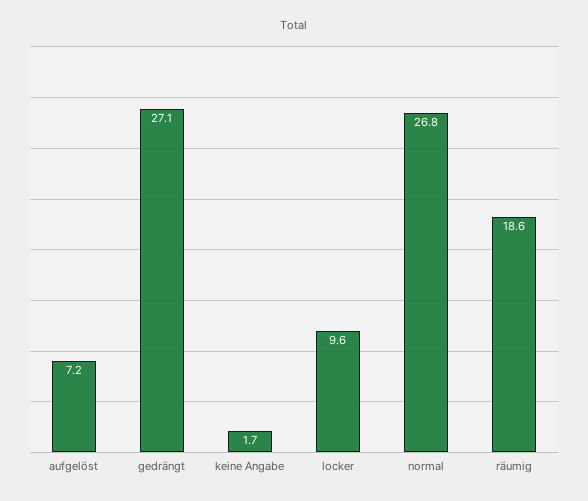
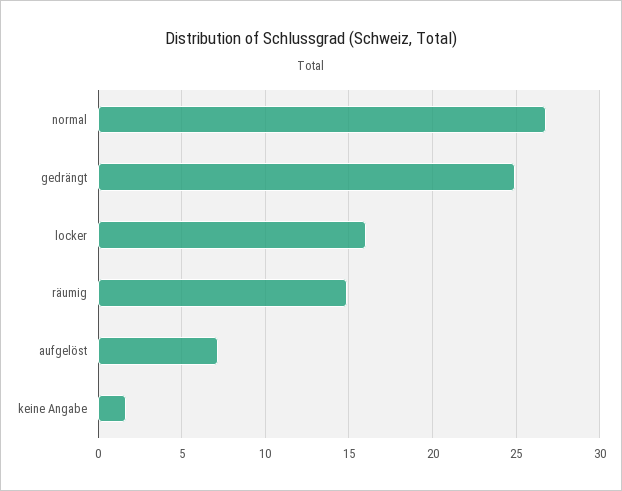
gedrängt: 27.1 -> 25
locker: 9.6 -> 16
räumig: 18.6 -> 15

